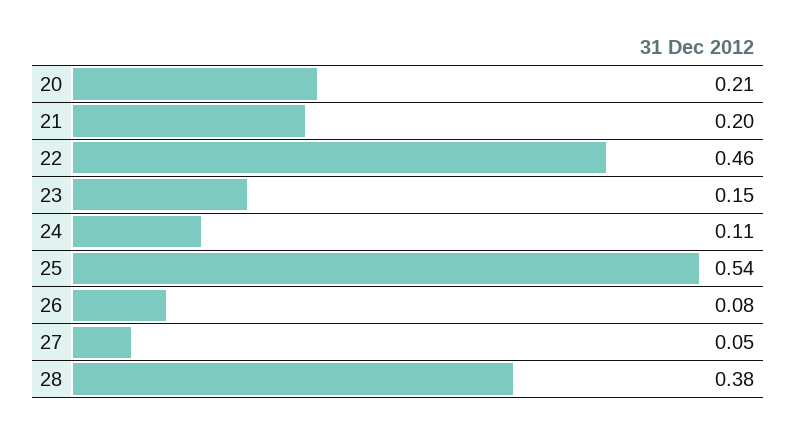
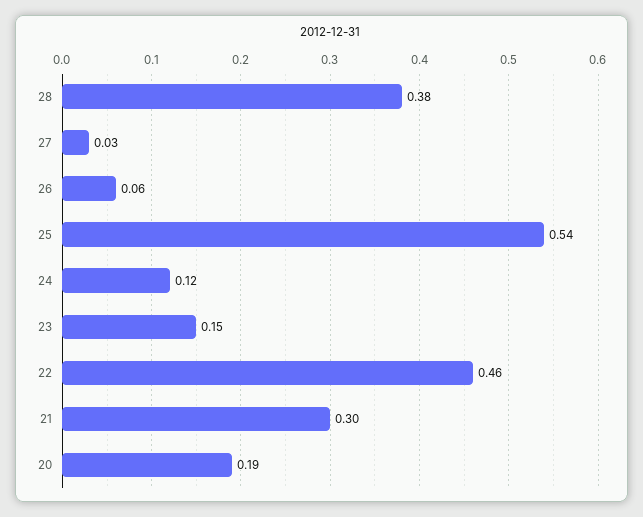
20: 0.21 -> 0.19
21: 0.2 -> 0.3
24: 0.11 -> 0.12
26: 0.08 -> 0.06
27: 0.05 -> 0.03

